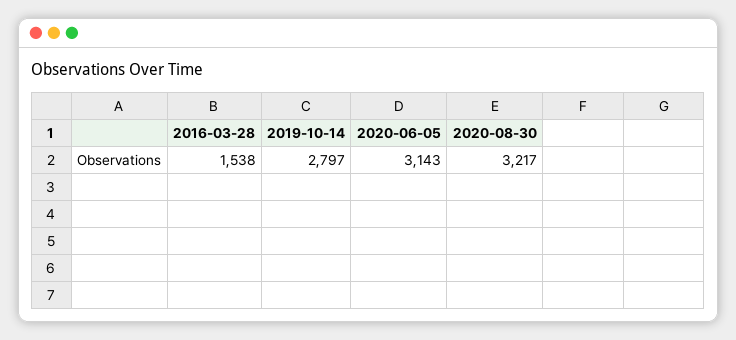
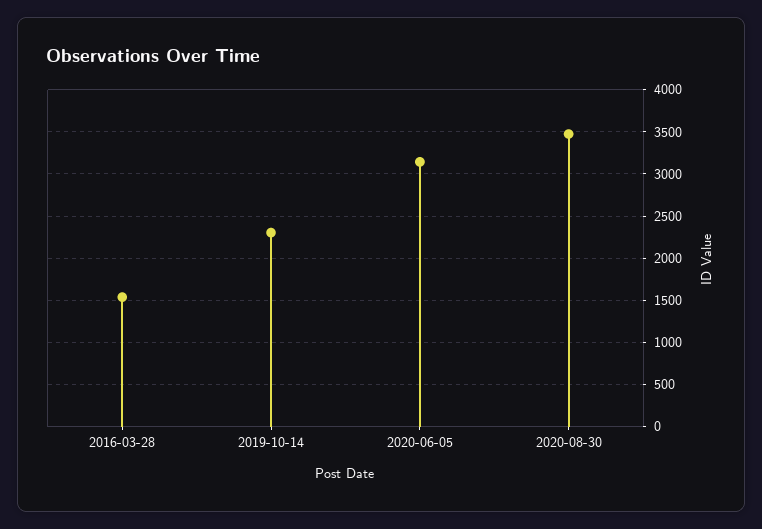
2019-10-14: 2797 -> 2300
2020-08-30: 3217 -> 3500

